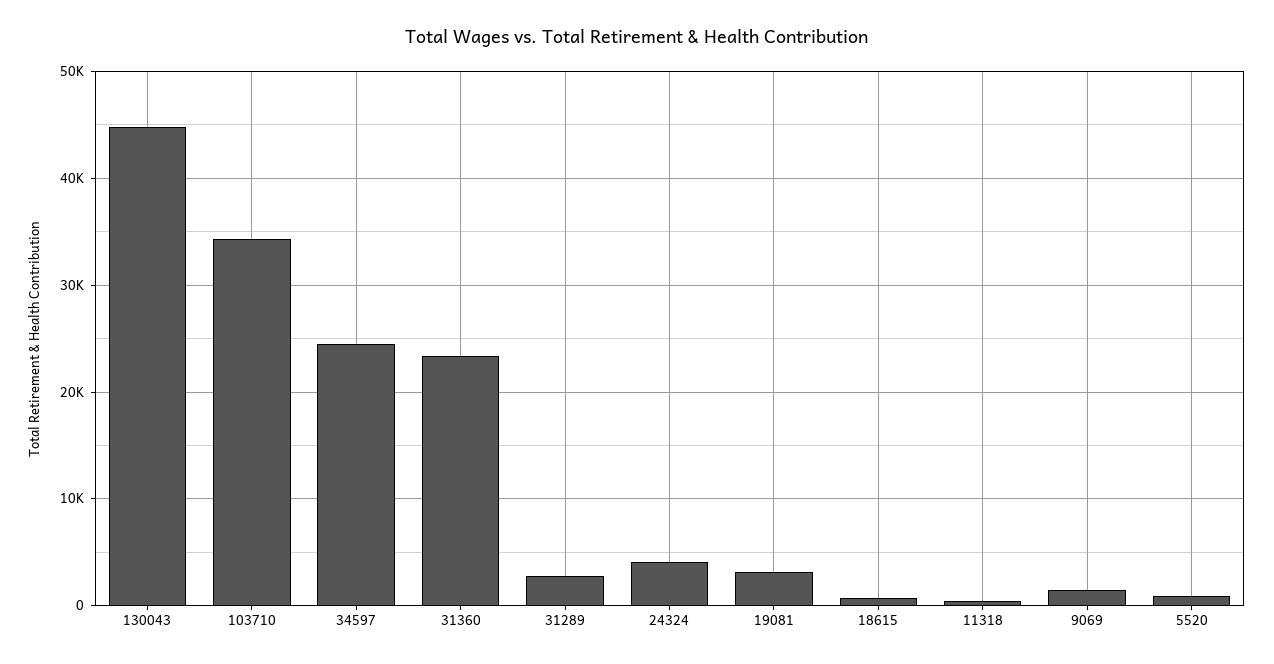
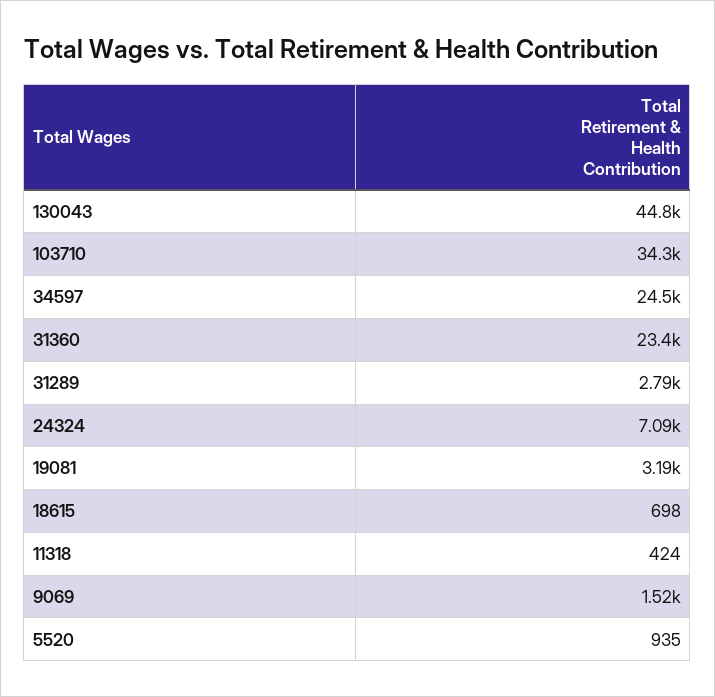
24324: 4000 -> 7090

